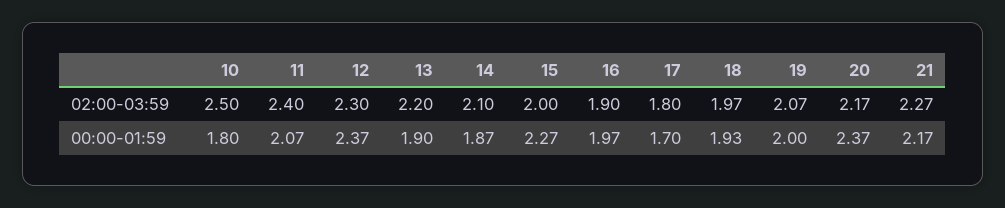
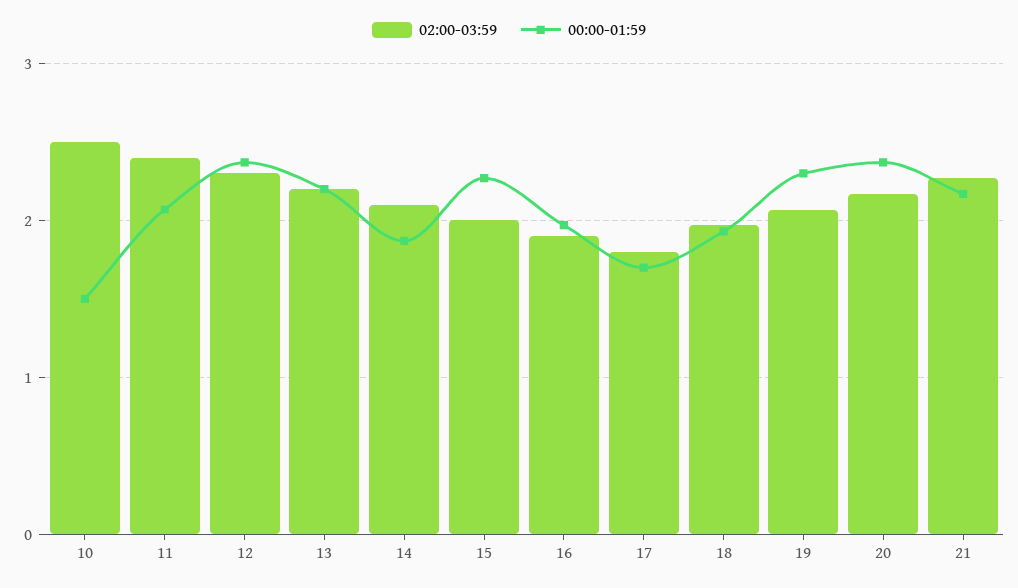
00:00-01:59, 10: 1.8 -> 1.5
00:00-01:59, 13: 1.9 -> 2.2
00:00-01:59, 19: 2 -> 2.3

